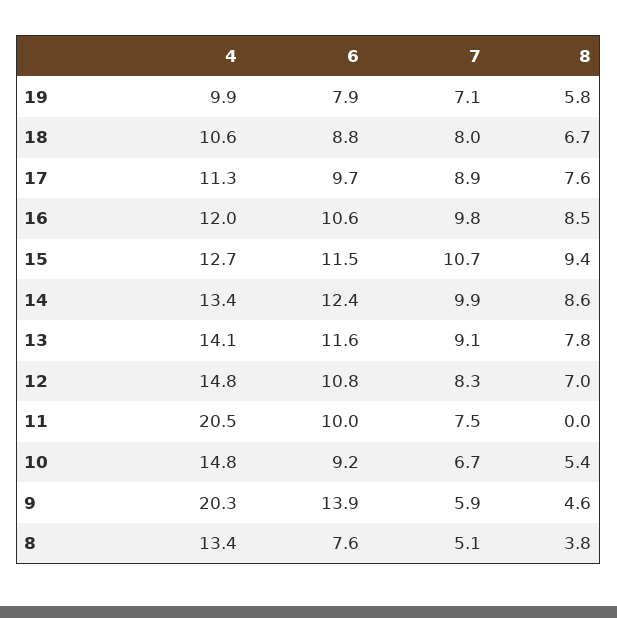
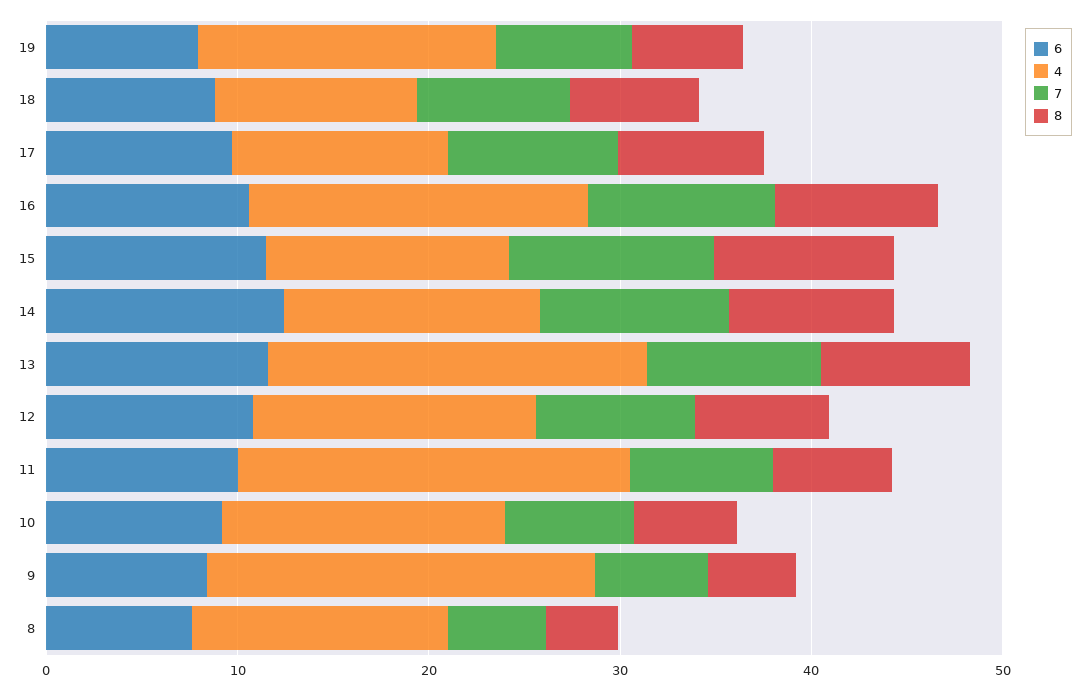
4, 19: 9.9 -> 16
4, 16: 12 -> 18
4, 13: 14.1 -> 20
8, 11: 0 -> 6
6, 9: 13.9 -> 8

